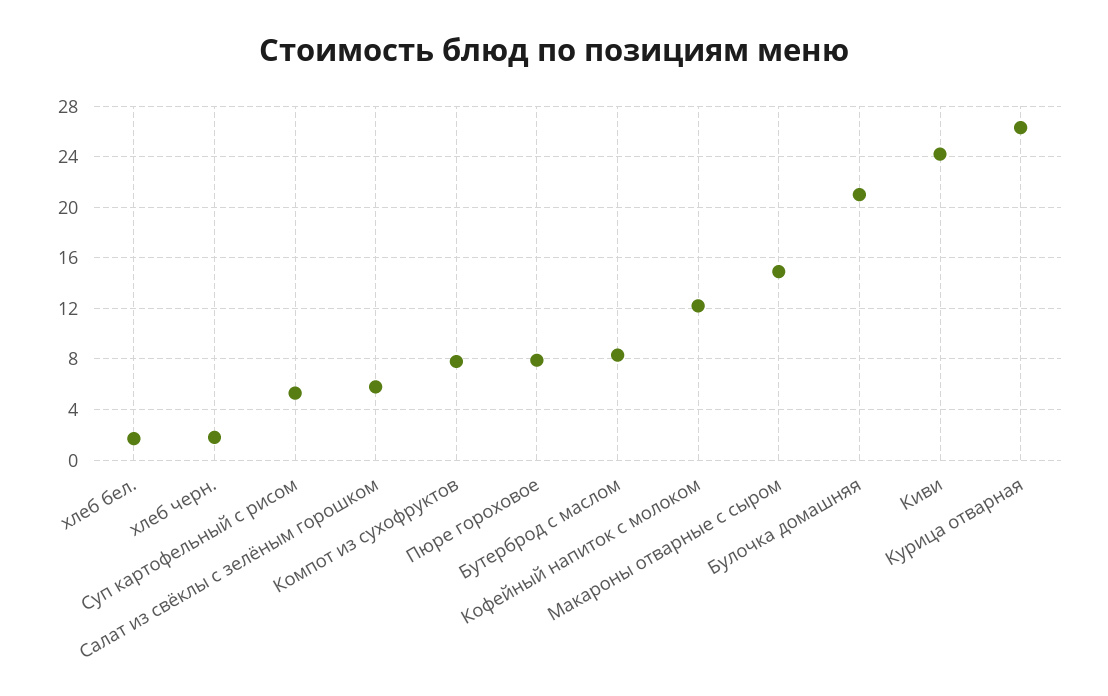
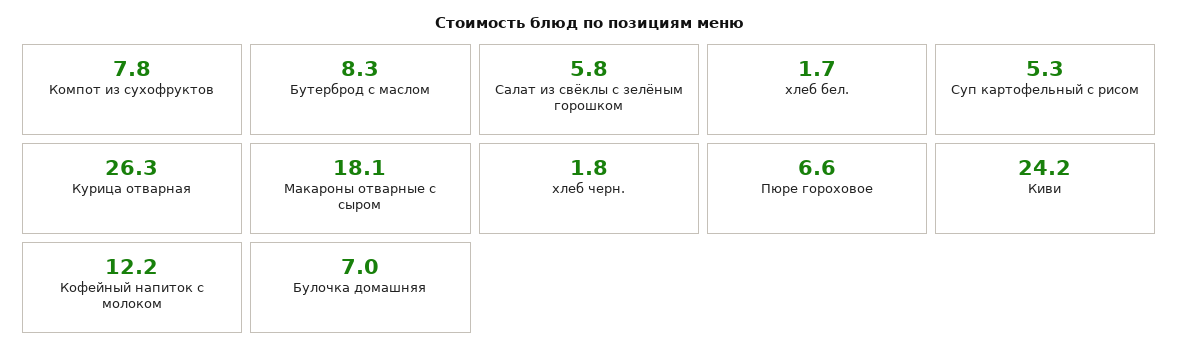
Пюре гороховое: 8 -> 6.6
Макароны отварные с сыром: 15 -> 18.1
Булочка домашняя: 21 -> 7

